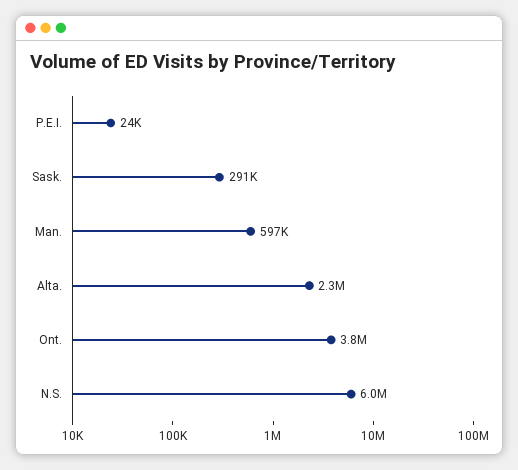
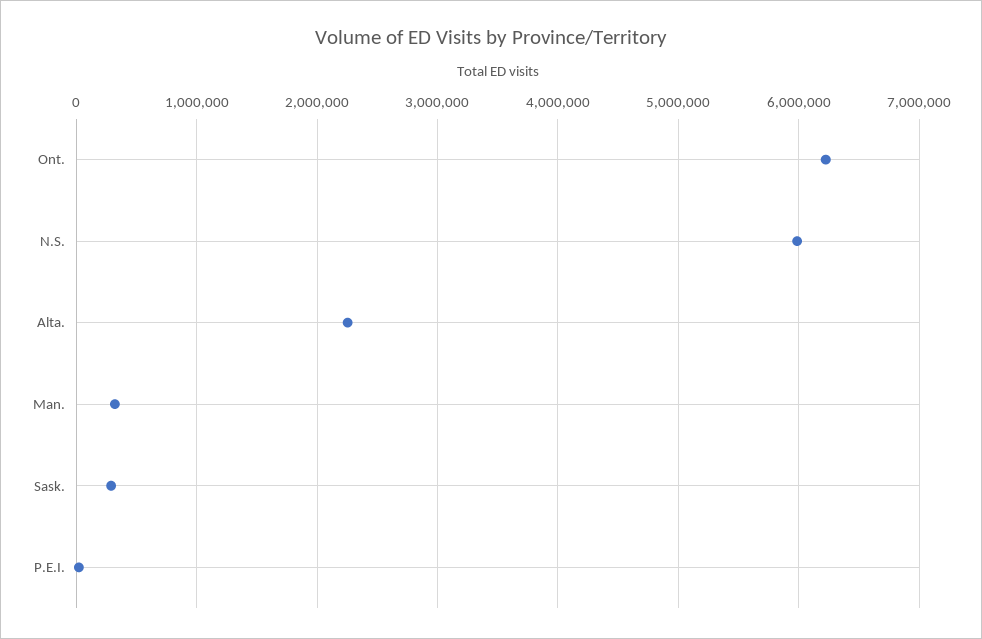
Man.: 597000 -> 300000
Ont.: 3800000 -> 6200000

